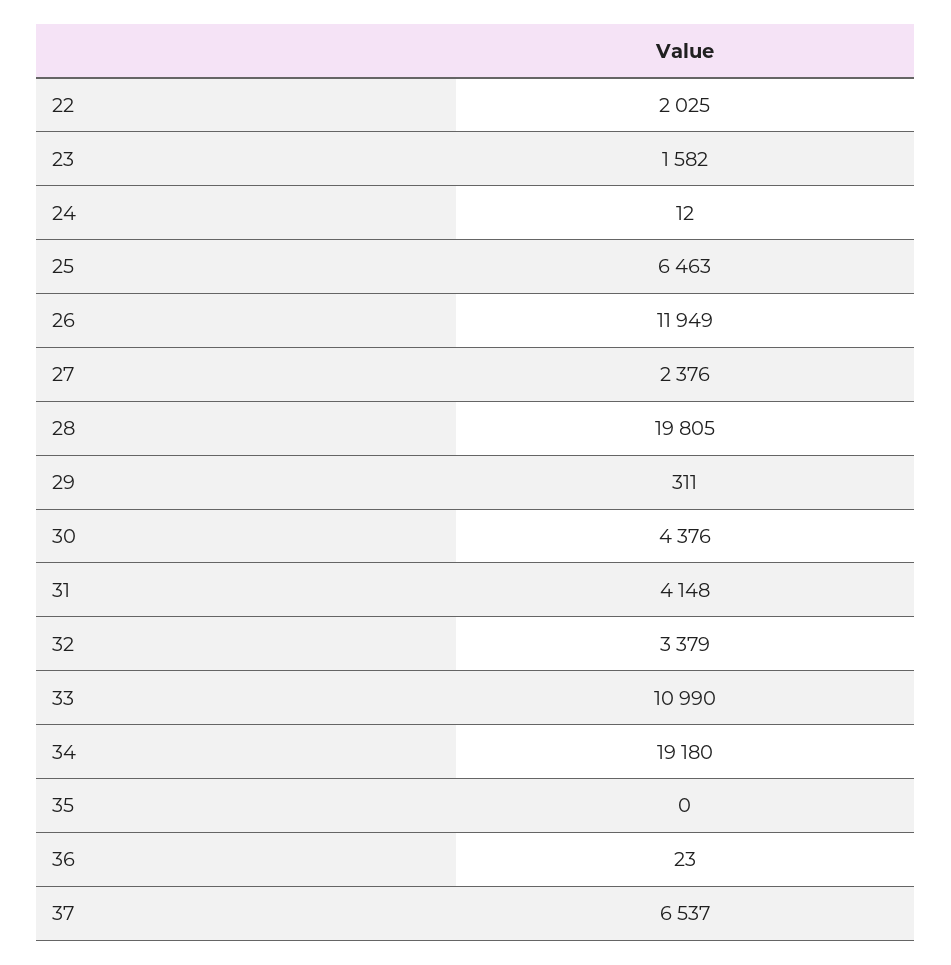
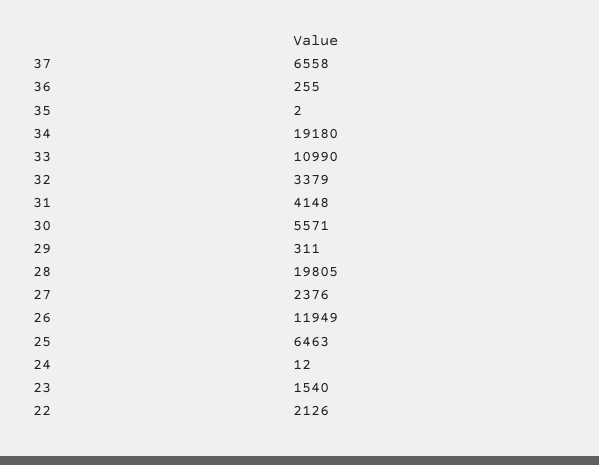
22: 2025 -> 2126
23: 1582 -> 1540
30: 4376 -> 5571
35: 0 -> 2
36: 23 -> 255
37: 6537 -> 6558

